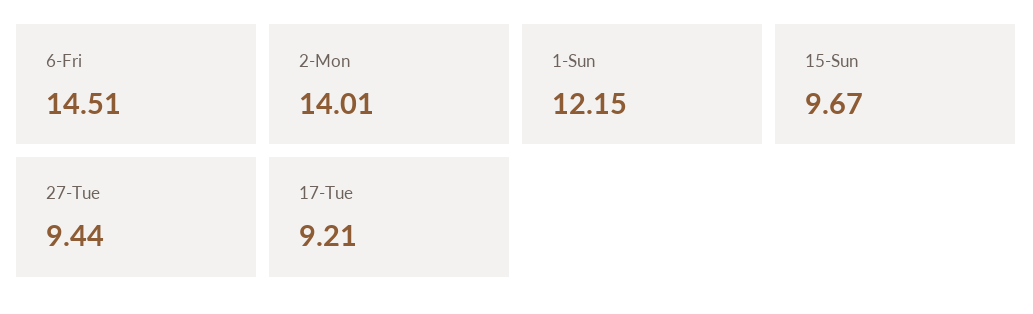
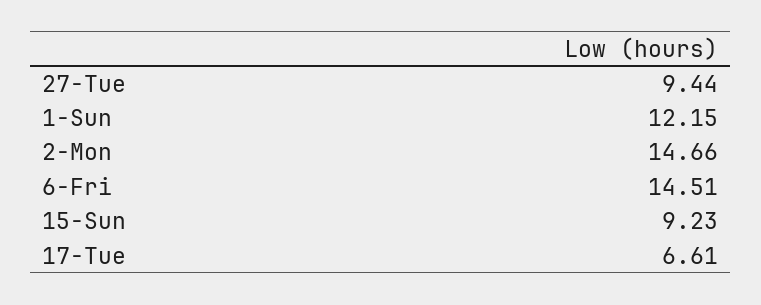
2-Mon: 14.01 -> 14.66
15-Sun: 9.67 -> 9.23
17-Tue: 9.21 -> 6.61

